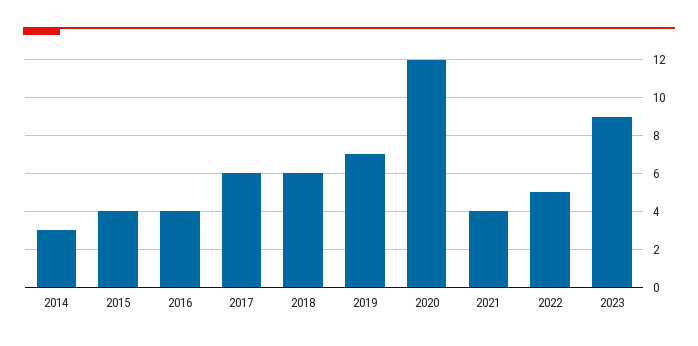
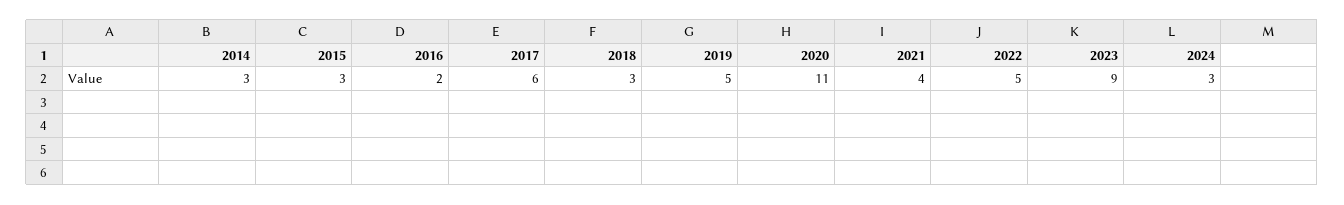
2015: 4 -> 3
2016: 4 -> 2
2018: 6 -> 3
2019: 7 -> 5
2020: 12 -> 11
2024: none -> 3

